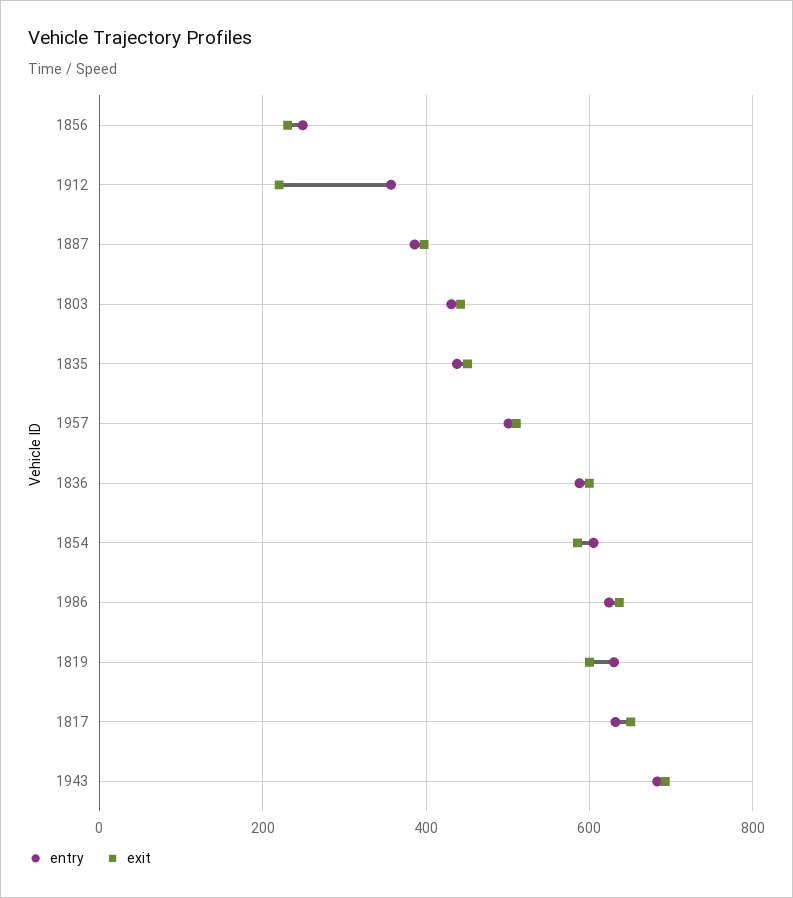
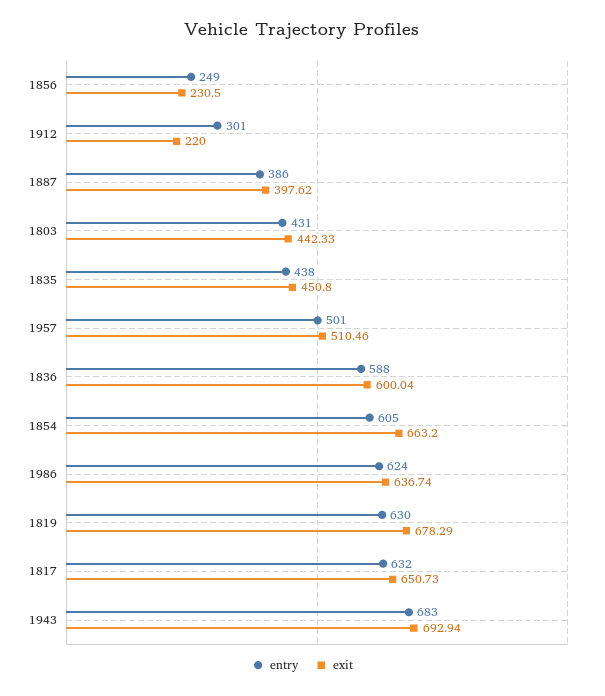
entry, 1912: 360 -> 301
exit, 1854: 580 -> 663.2
exit, 1819: 600 -> 678.29

